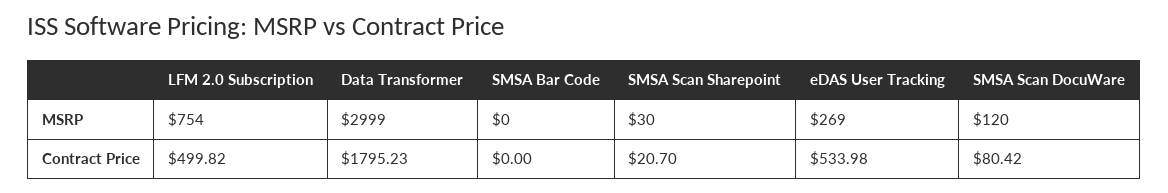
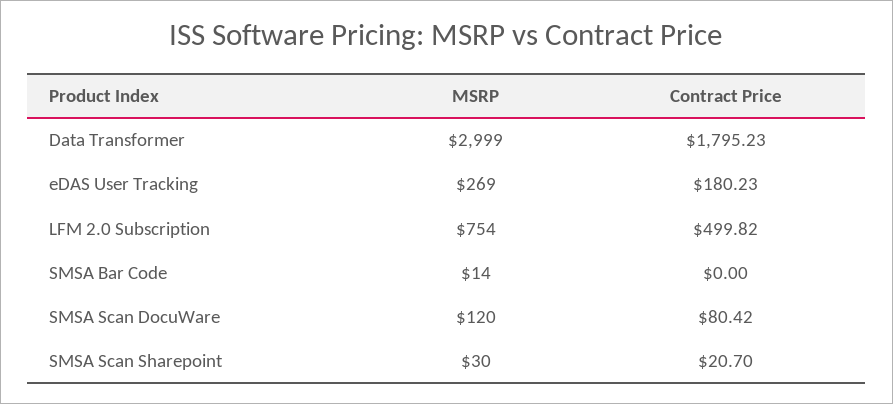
SMSA Bar Code, MSRP: 0 -> 14
eDAS User Tracking, Contract Price: 533.98 -> 180.23

